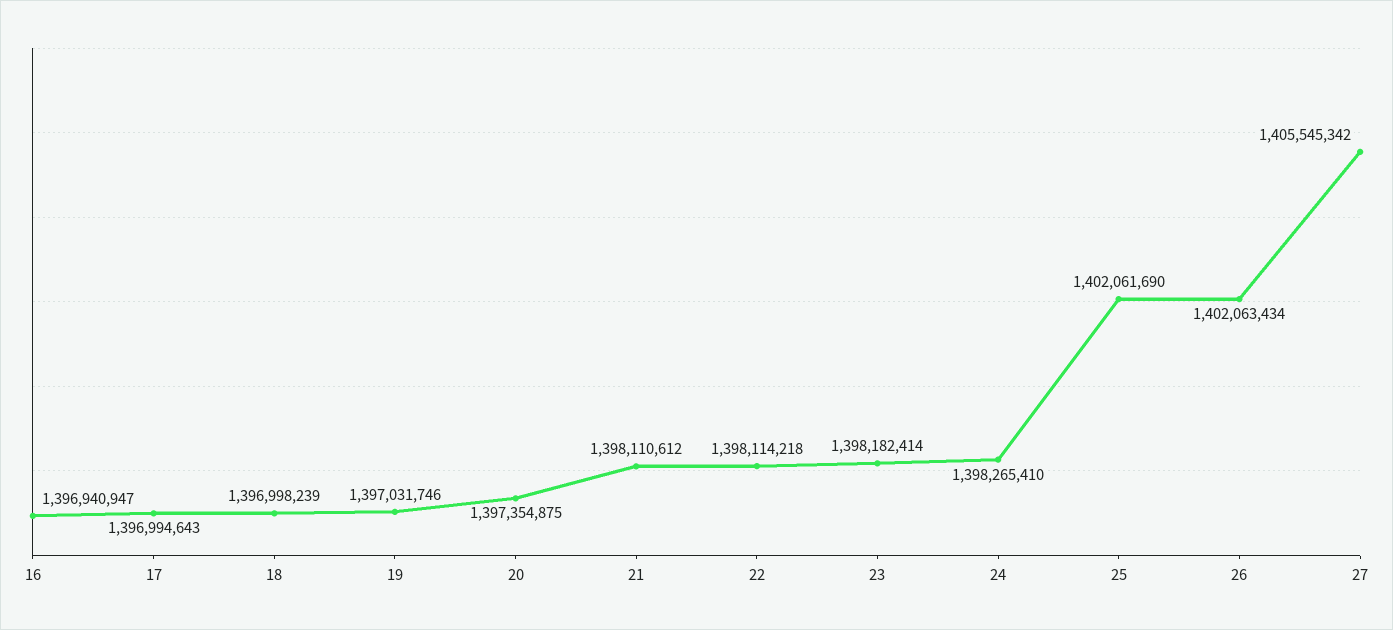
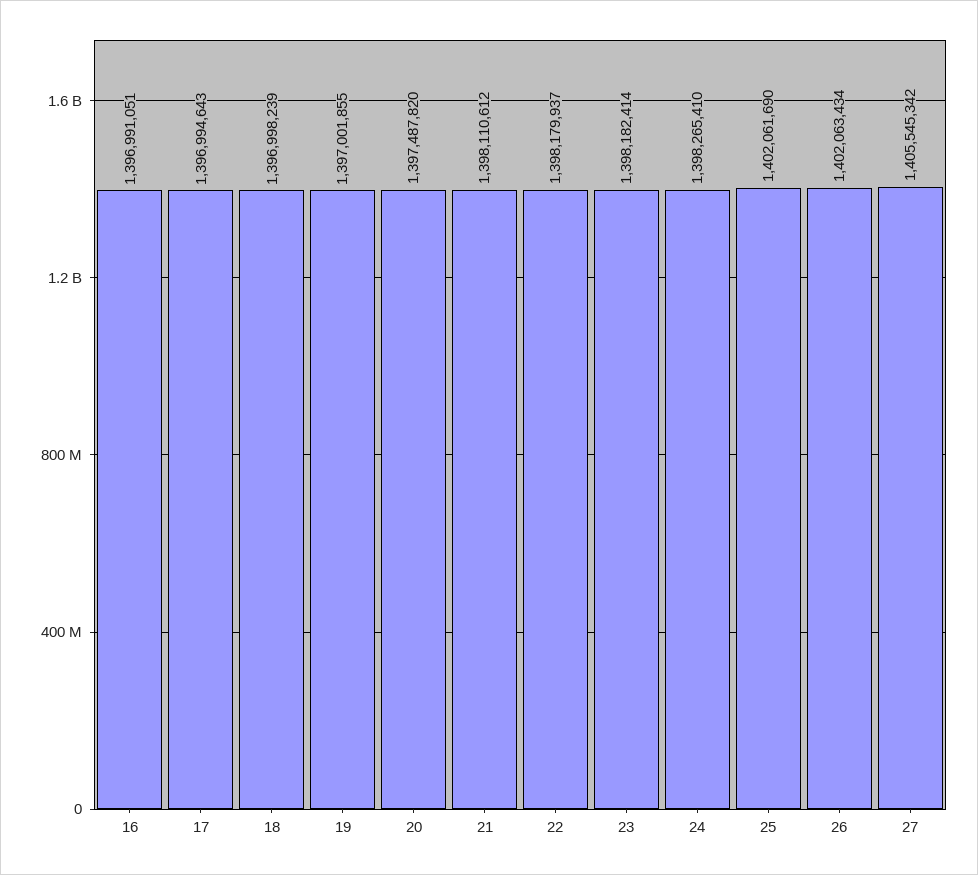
16: 1396940947 -> 1396991051
19: 1397031746 -> 1397001855
20: 1397354875 -> 1397487820
22: 1398114218 -> 1398179937

